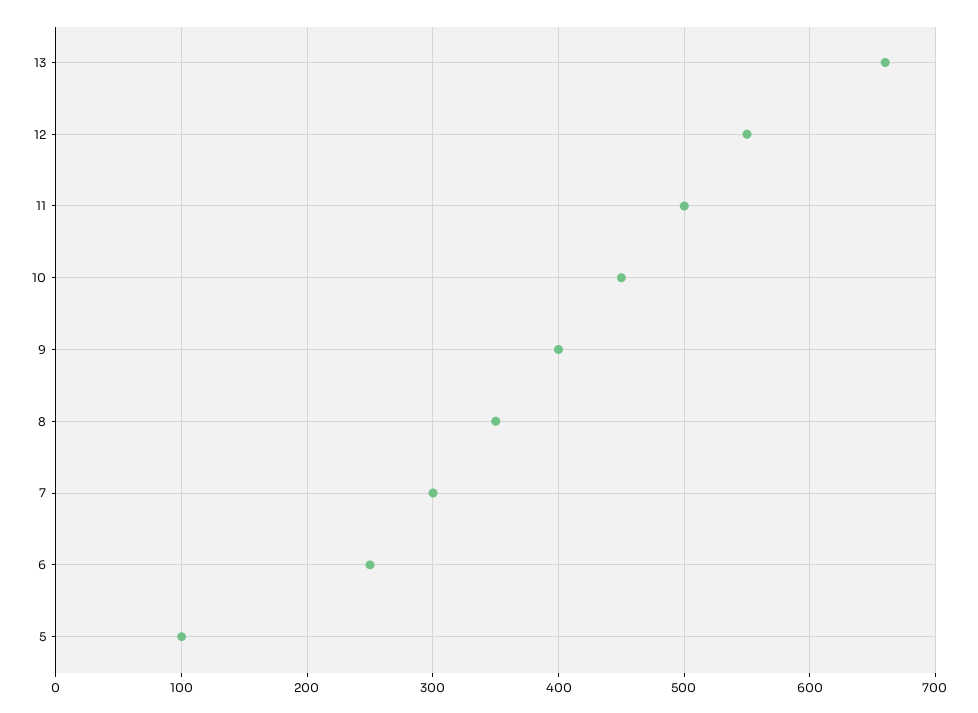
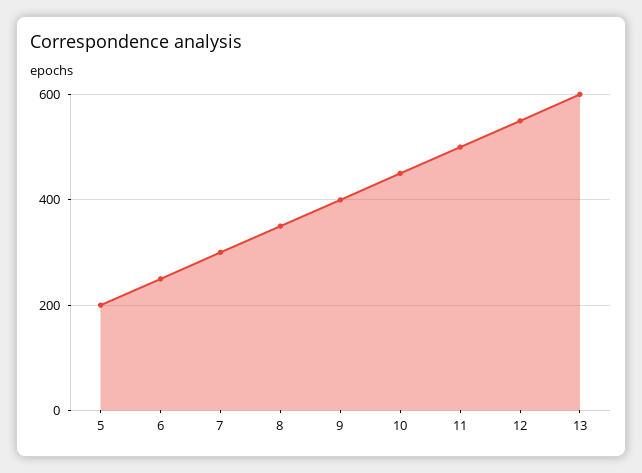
13: 660 -> 600
5: 100 -> 200

